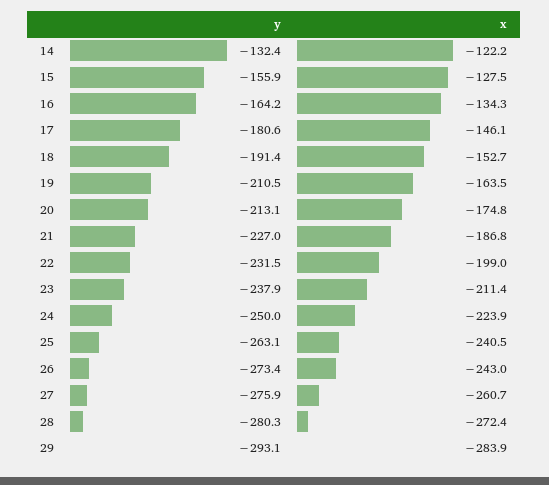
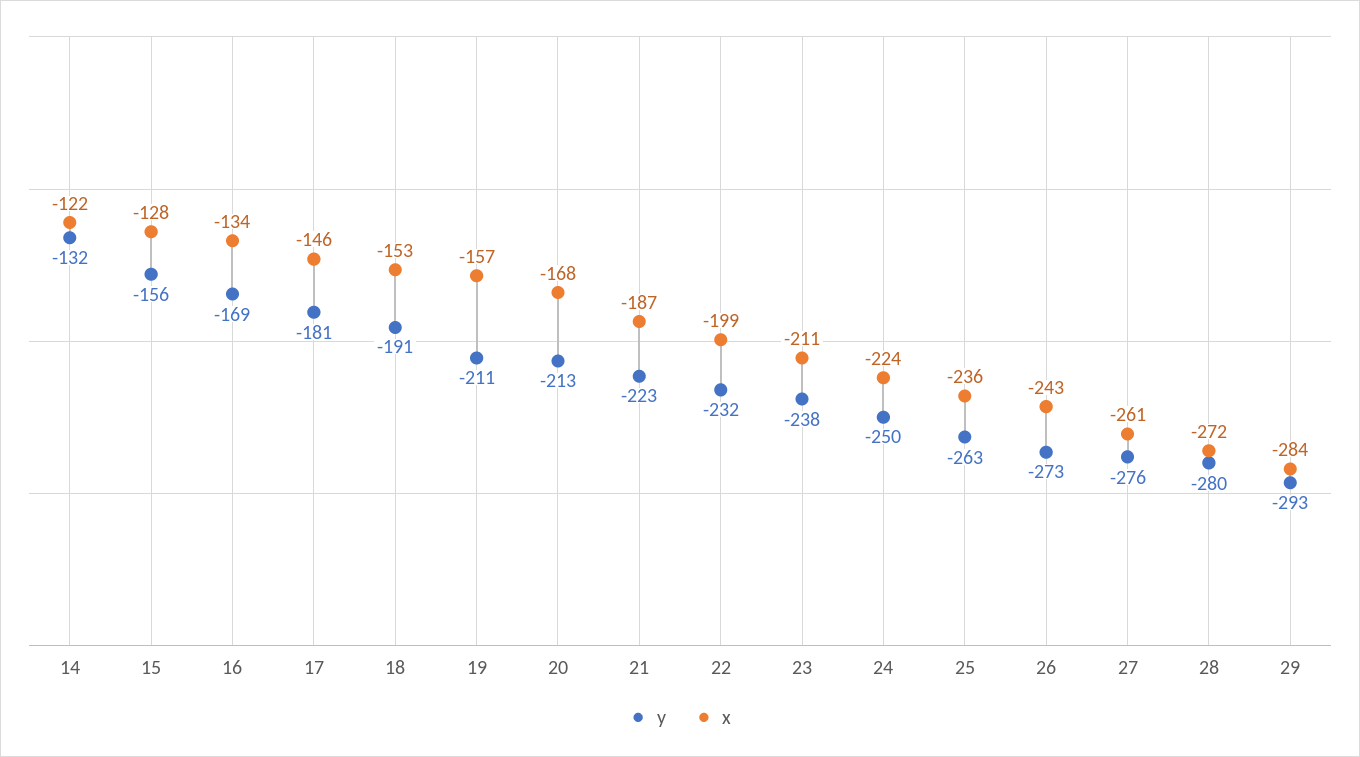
y, 16: -164.2 -> -169
x, 19: -163.5 -> -157
x, 20: -174.8 -> -168
y, 21: -227 -> -223
x, 25: -240.5 -> -236

